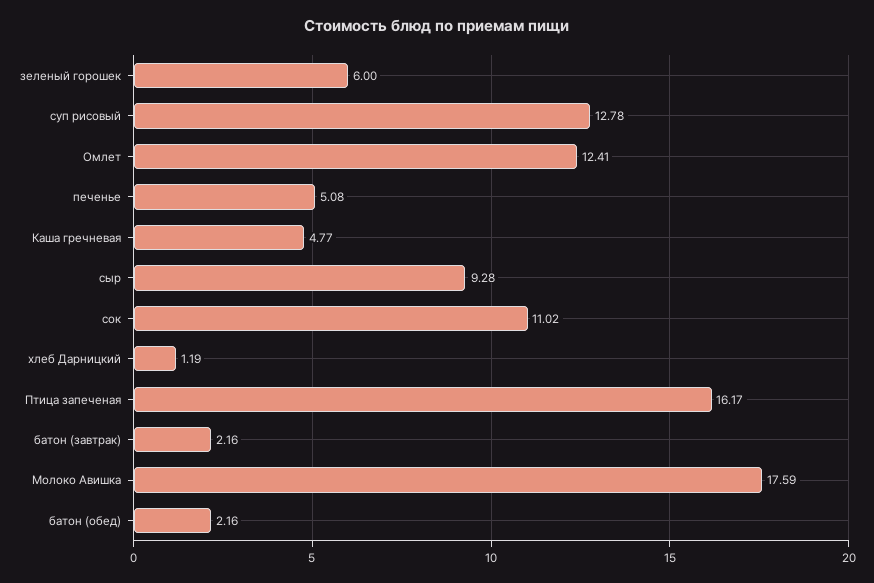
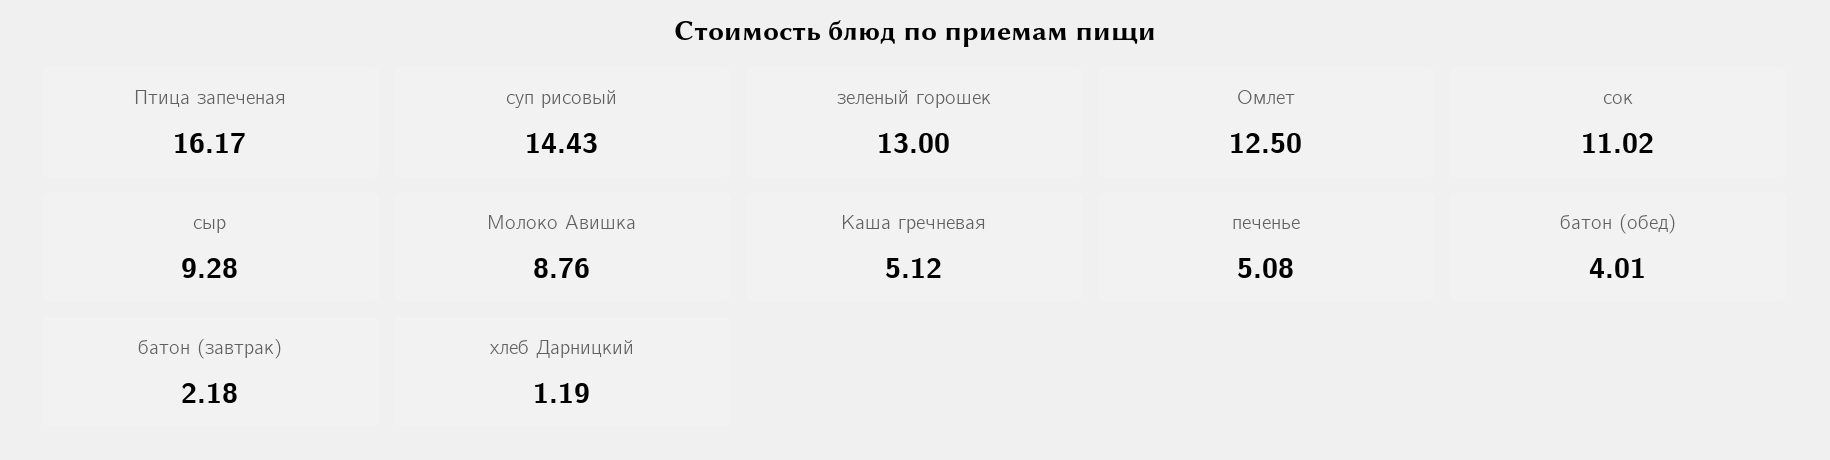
зеленый горошек: 6 -> 13
суп рисовый: 12.78 -> 14.43
Омлет: 12.41 -> 12.5
Каша гречневая: 4.77 -> 5.12
батон (завтрак): 2.16 -> 2.18
Молоко Авишка: 17.59 -> 8.76
батон (обед): 2.16 -> 4.01

